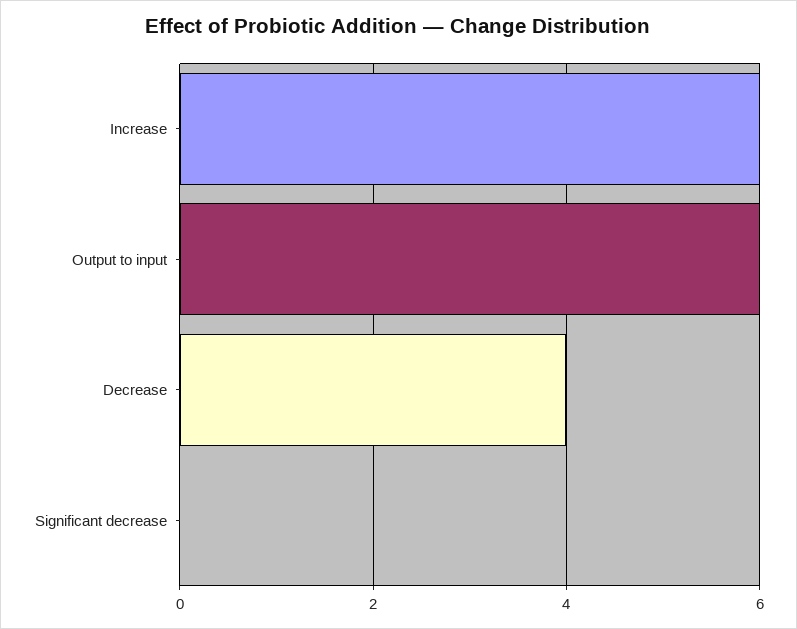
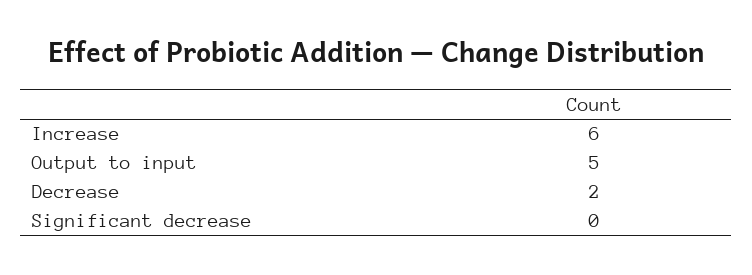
Output to input: 6 -> 5
Decrease: 4 -> 2

